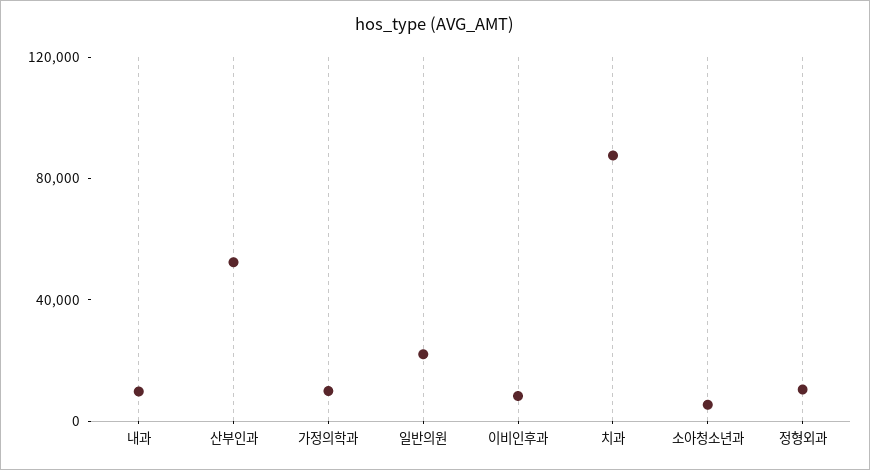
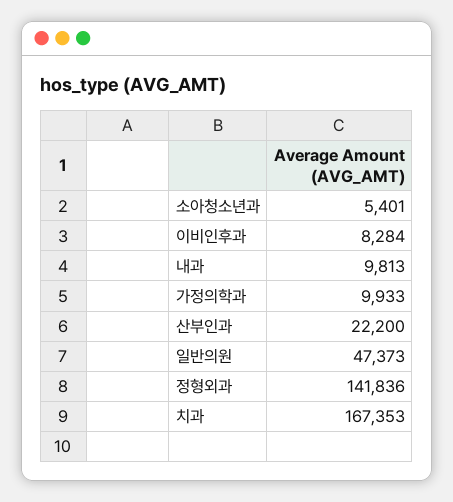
산부인과: 50000 -> 22200
일반의원: 20000 -> 47373
치과: 90000 -> 167353
정형외과: 10000 -> 141836

